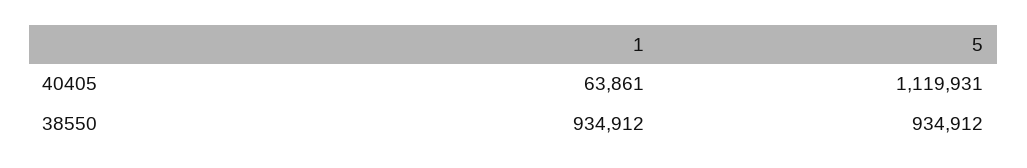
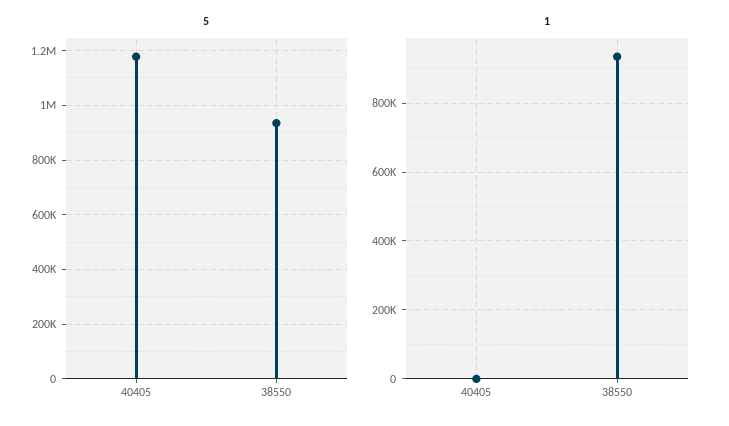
1, 40405: 63861 -> 0
5, 40405: 1119931 -> 1175000

